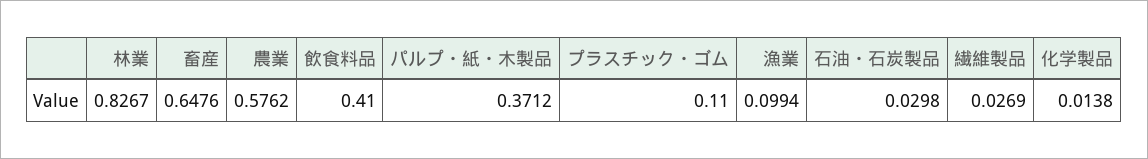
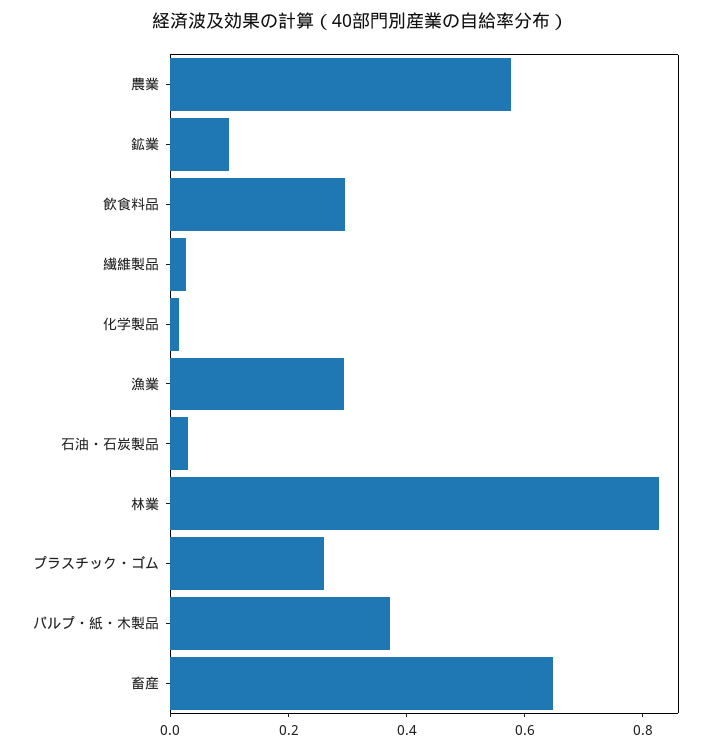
飲食料品: 0.41 -> 0.3
プラスチック・ゴム: 0.11 -> 0.25
漁業: 0.0994 -> 0.3
鉱業: none -> 0.1

